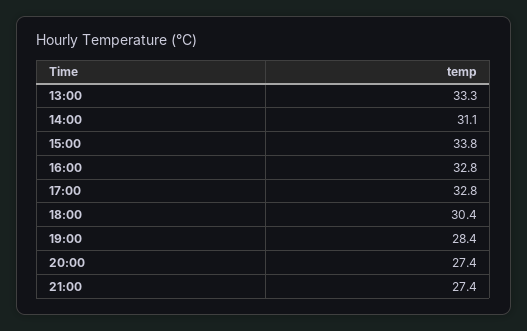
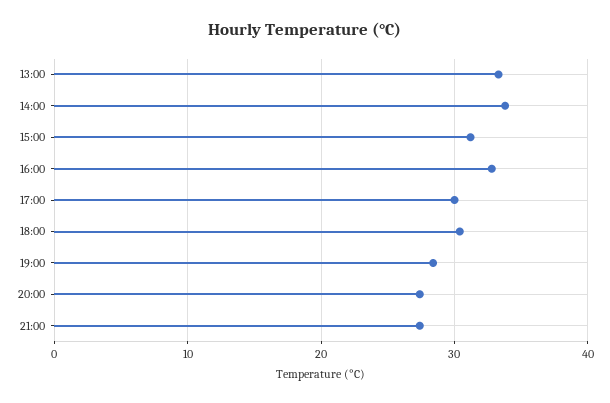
14:00: 31.1 -> 34
15:00: 33.8 -> 31
17:00: 32.8 -> 30

